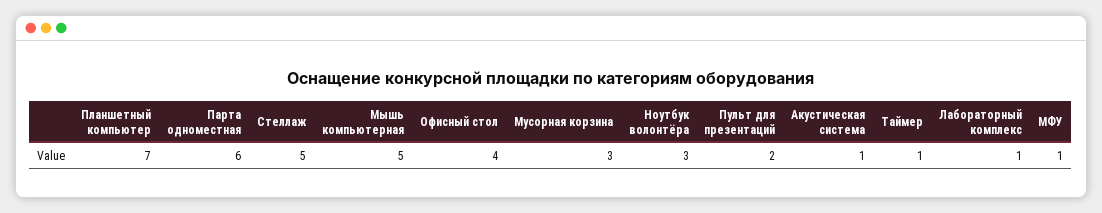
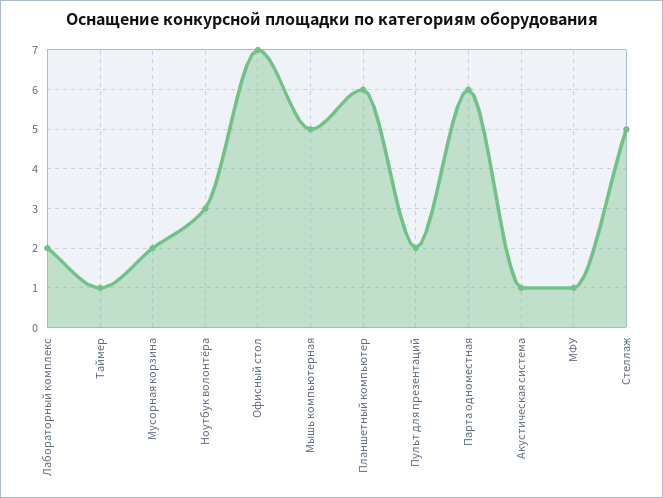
Планшетный компьютер: 7 -> 6
Офисный стол: 4 -> 7
Мусорная корзина: 3 -> 2
Лабораторный комплекс: 1 -> 2

